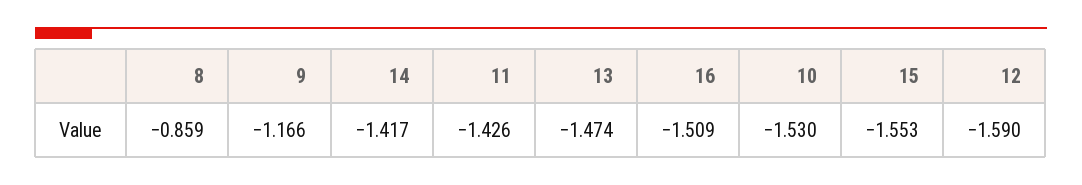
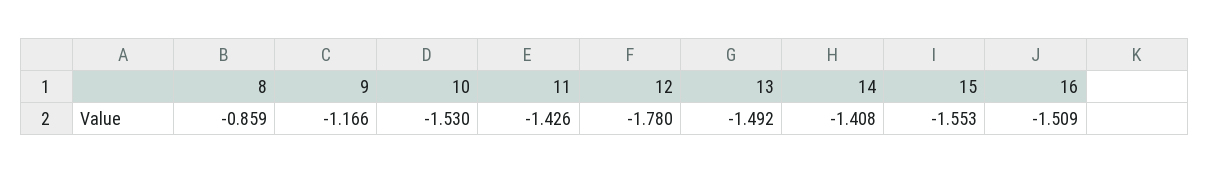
14: -1.417 -> -1.408
13: -1.474 -> -1.492
12: -1.59 -> -1.78

